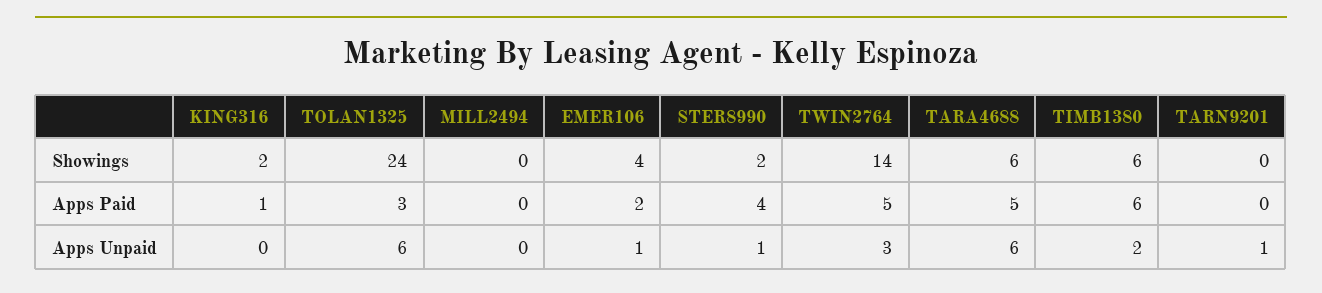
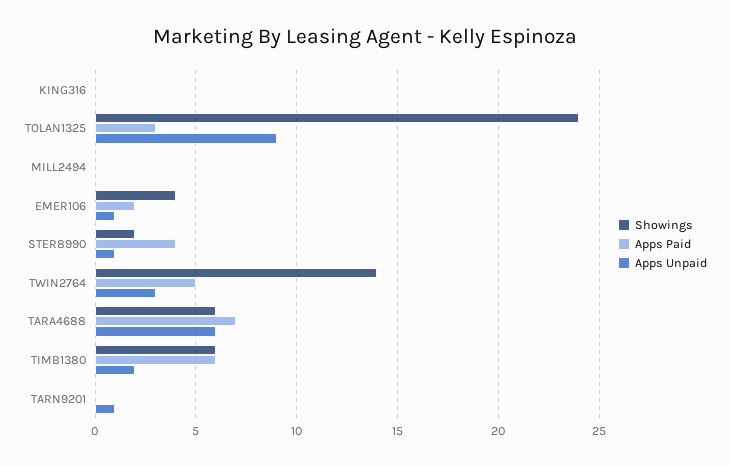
Showings, KING316: 2 -> 0
Apps Paid, KING316: 1 -> 0
Apps Paid, TARA4688: 5 -> 7
Apps Unpaid, TOLAN1325: 6 -> 9

